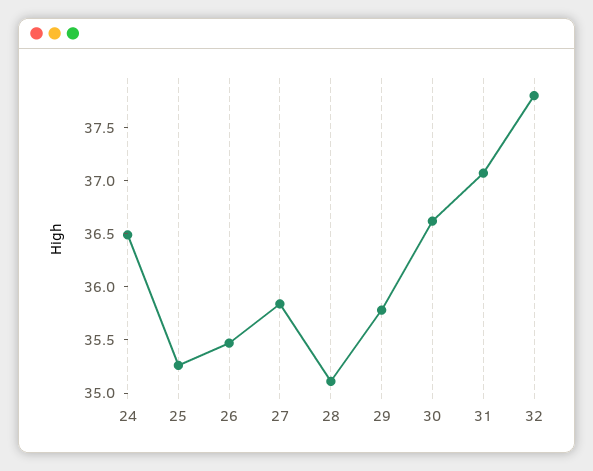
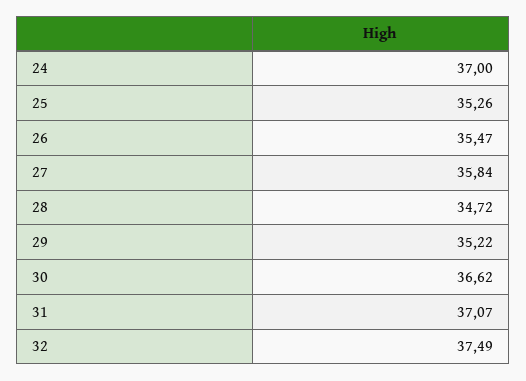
24: 36.5 -> 37
28: 35.1 -> 34.72
29: 35.8 -> 35.22
32: 37.8 -> 37.49

